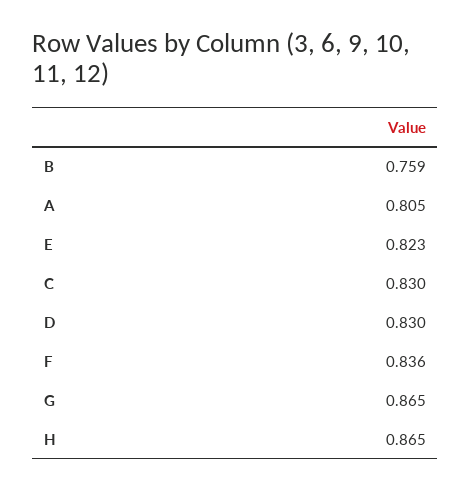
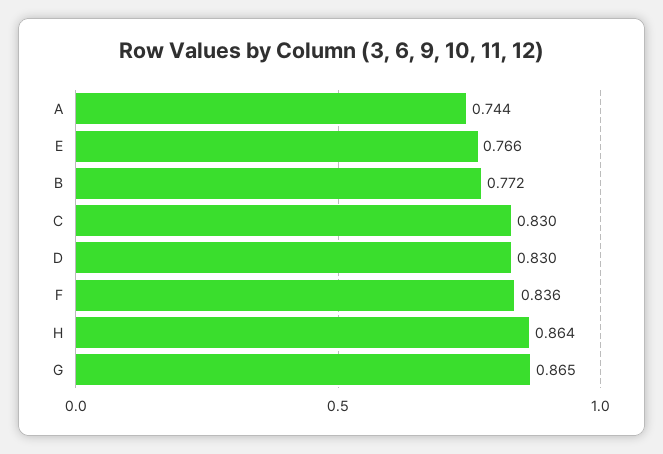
B: 0.759 -> 0.772
A: 0.805 -> 0.744
E: 0.823 -> 0.766
H: 0.865 -> 0.864

